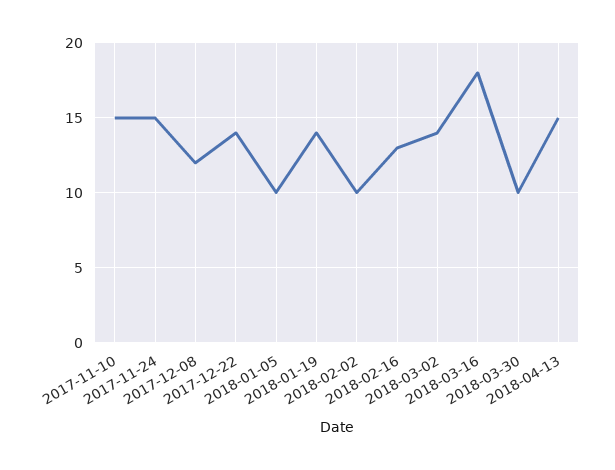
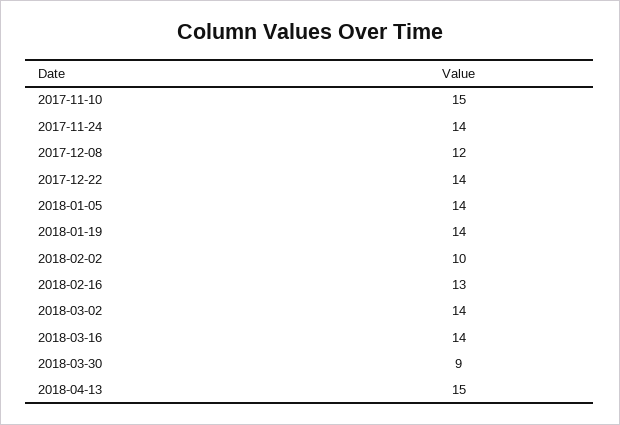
2017-11-24: 15 -> 14
2018-01-05: 10 -> 14
2018-03-16: 18 -> 14
2018-03-30: 10 -> 9

